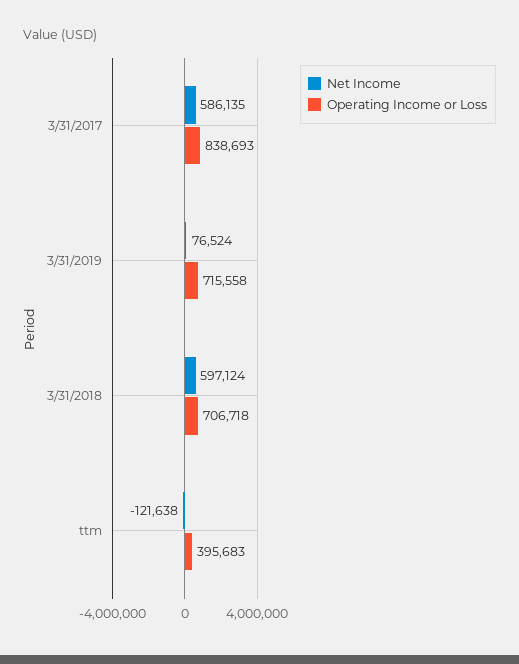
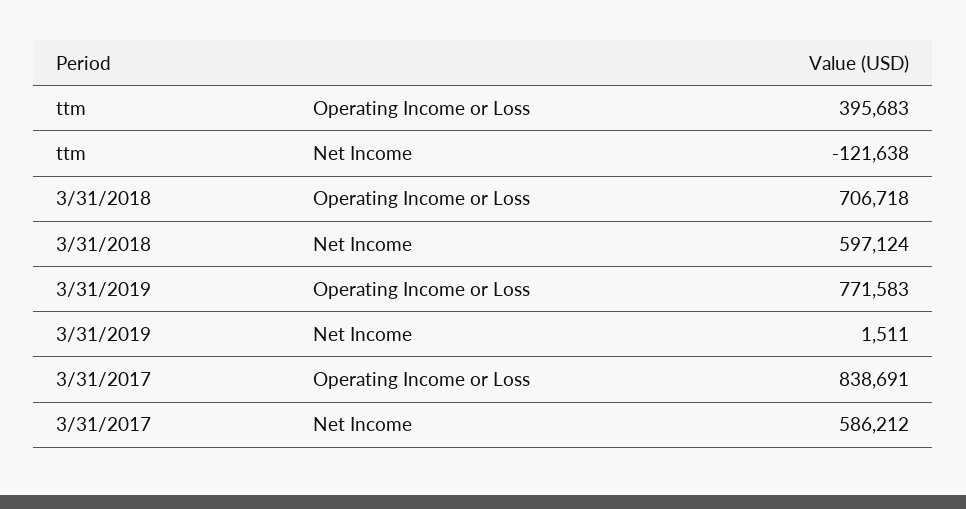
Net Income, 3/31/2017: 586135 -> 586212
Operating Income or Loss, 3/31/2017: 838693 -> 838691
Net Income, 3/31/2019: 76524 -> 1511
Operating Income or Loss, 3/31/2019: 715558 -> 771583

